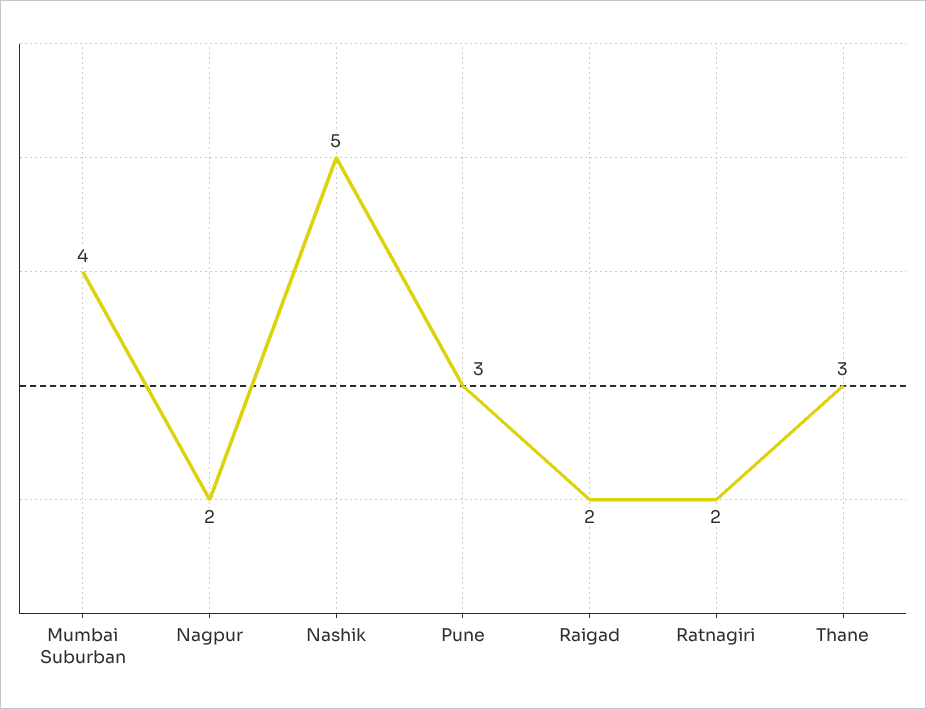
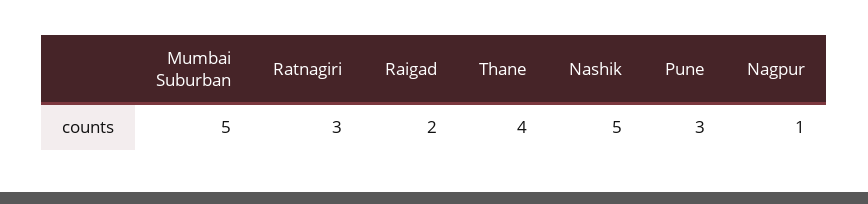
Mumbai Suburban: 4 -> 5
Nagpur: 2 -> 1
Ratnagiri: 2 -> 3
Thane: 3 -> 4

